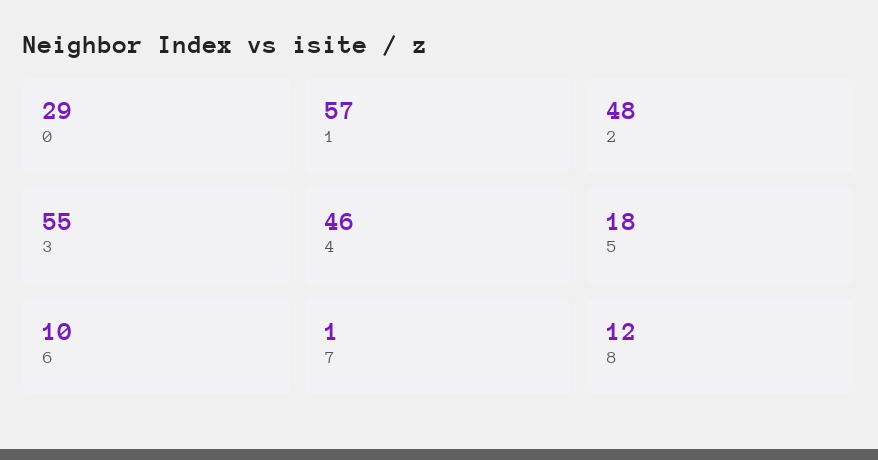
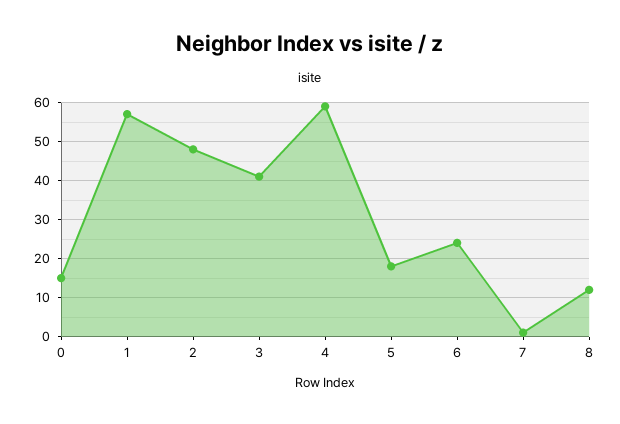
0: 29 -> 15
3: 55 -> 40
4: 46 -> 60
6: 10 -> 25

